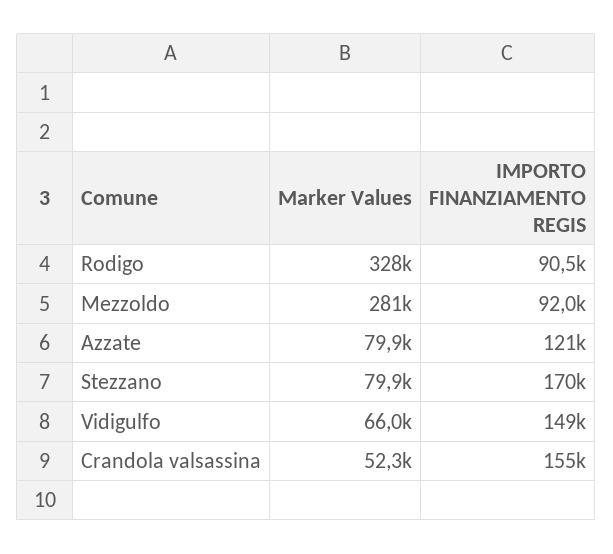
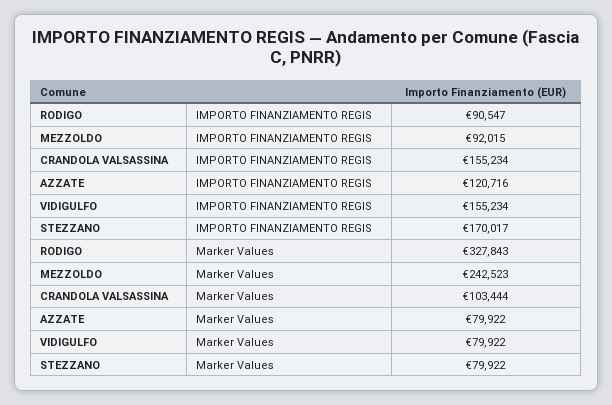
Marker Values, Mezzoldo: 281000 -> 242523
Marker Values, Vidigulfo: 66000 -> 79922
IMPORTO FINANZIAMENTO REGIS, Vidigulfo: 149000 -> 155234
Marker Values, Crandola valsassina: 52300 -> 103444

